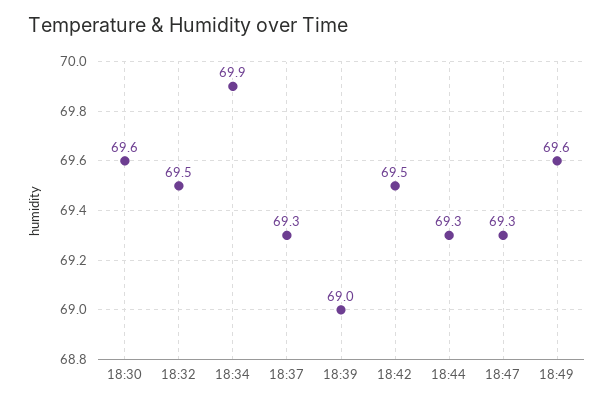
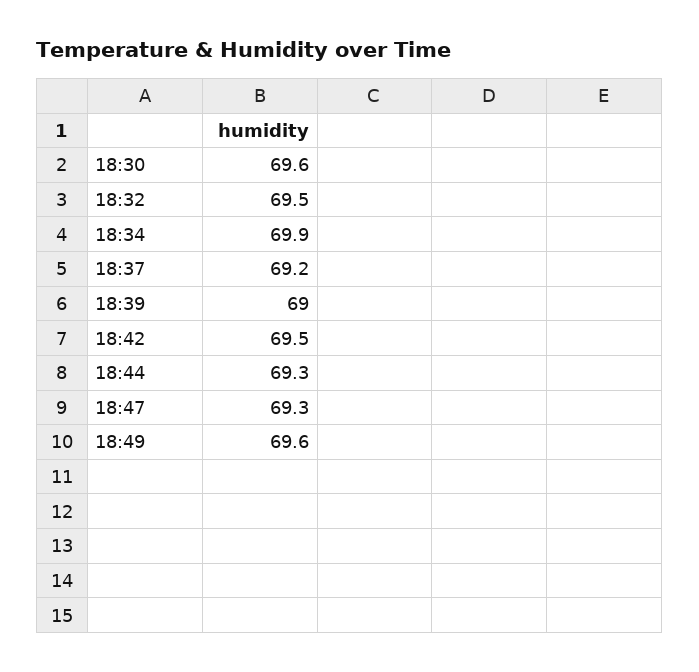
18:37: 69.3 -> 69.2

